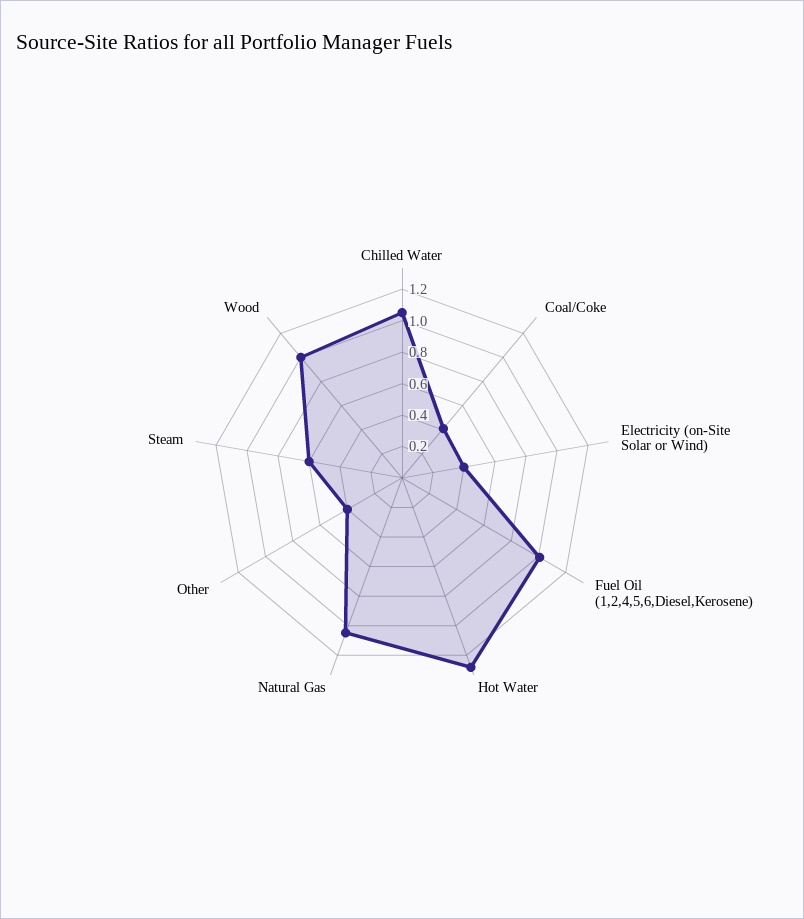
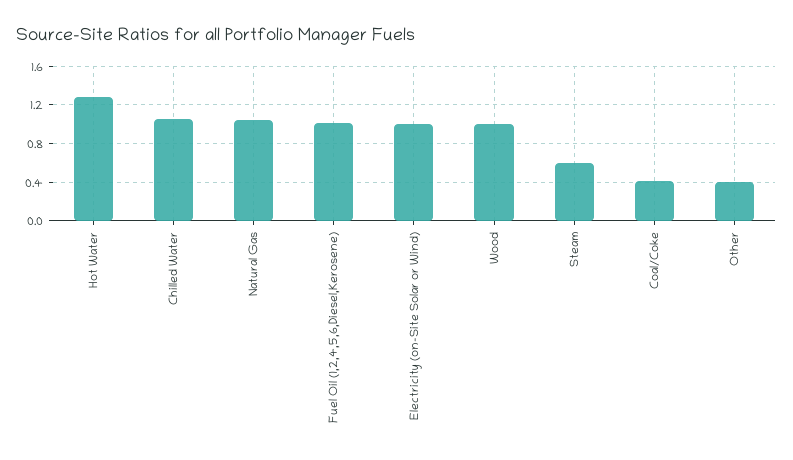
Electricity (on-Site Solar or Wind): 0.4 -> 1

